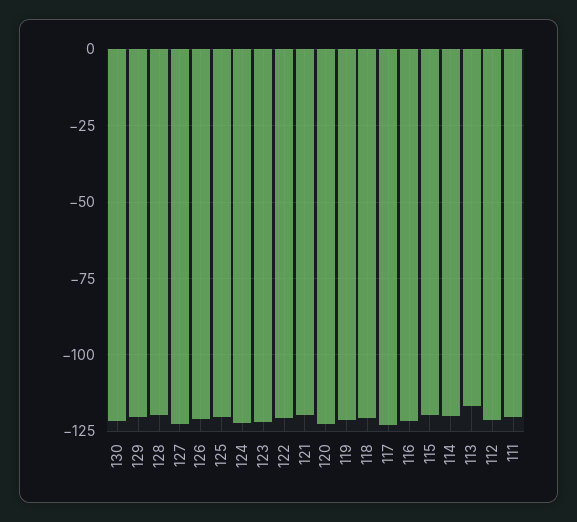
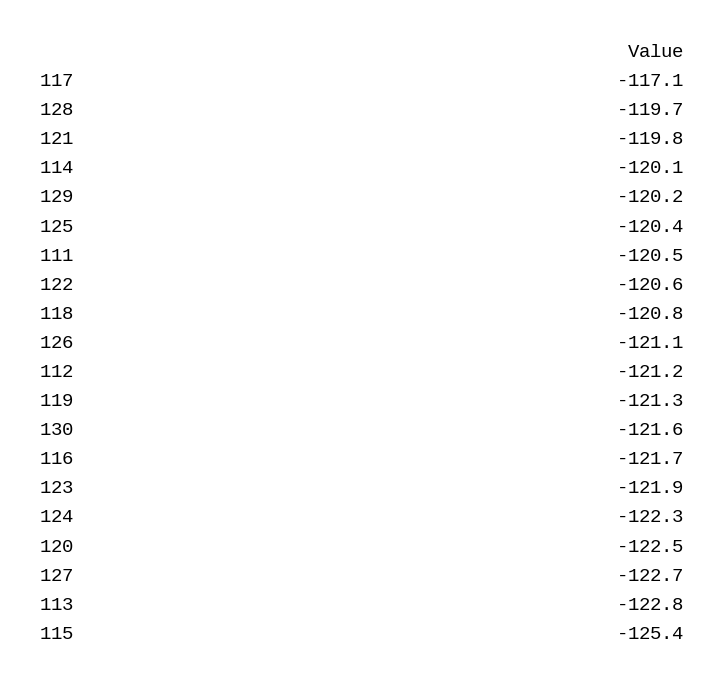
117: -122.5 -> -117.1
115: -120 -> -125.4
113: -117.5 -> -122.8

